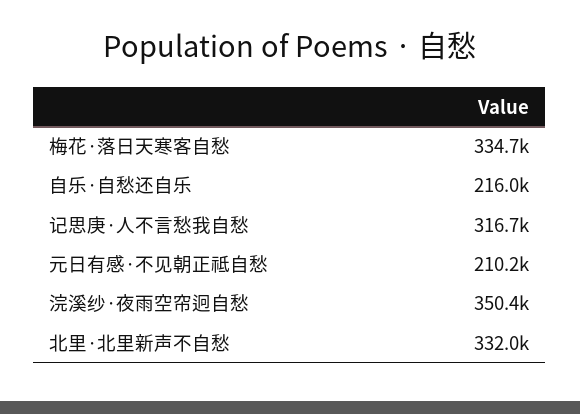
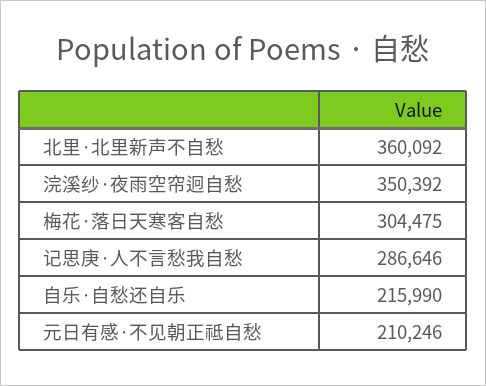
梅花·落日天寒客自愁: 334700 -> 304475
记思庚·人不言愁我自愁: 316700 -> 286646
北里·北里新声不自愁: 332000 -> 360092

